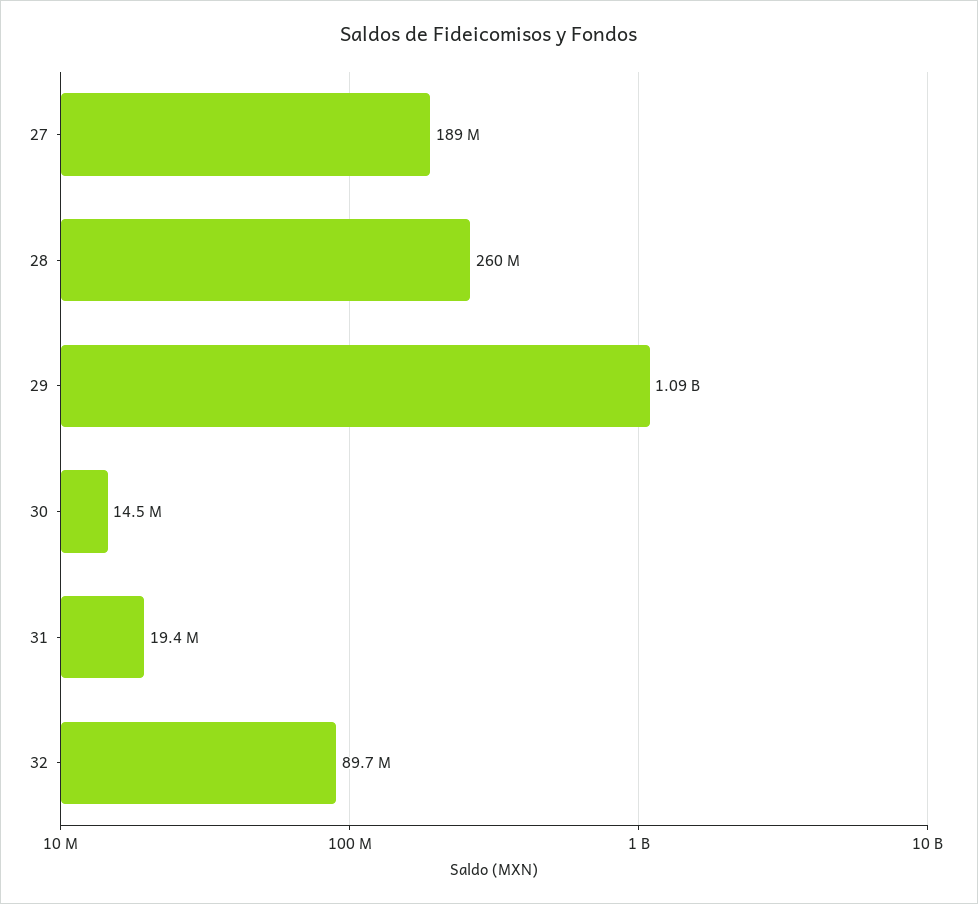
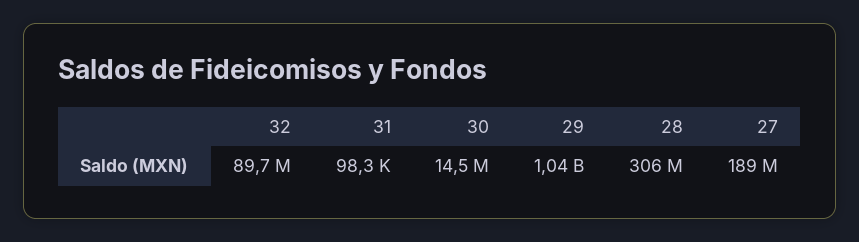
28: 260000000 -> 306000000
29: 1090000000 -> 1040000000
31: 19400000 -> 98300

